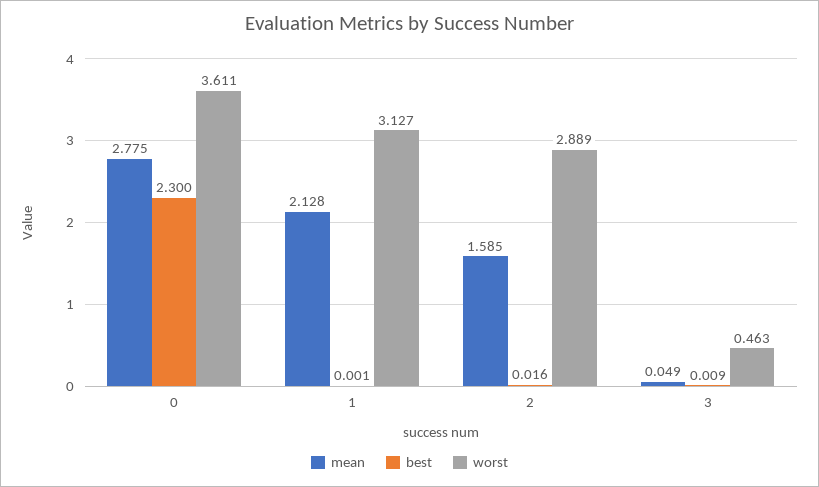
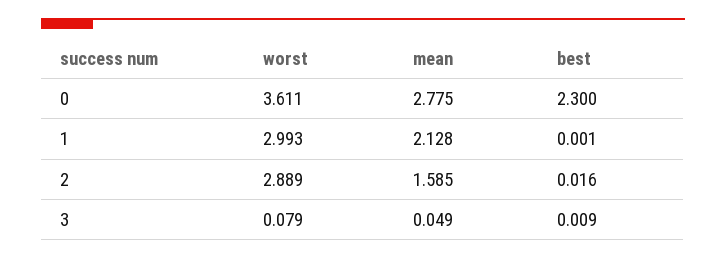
worst, 1: 3.127 -> 2.993
worst, 3: 0.463 -> 0.079

